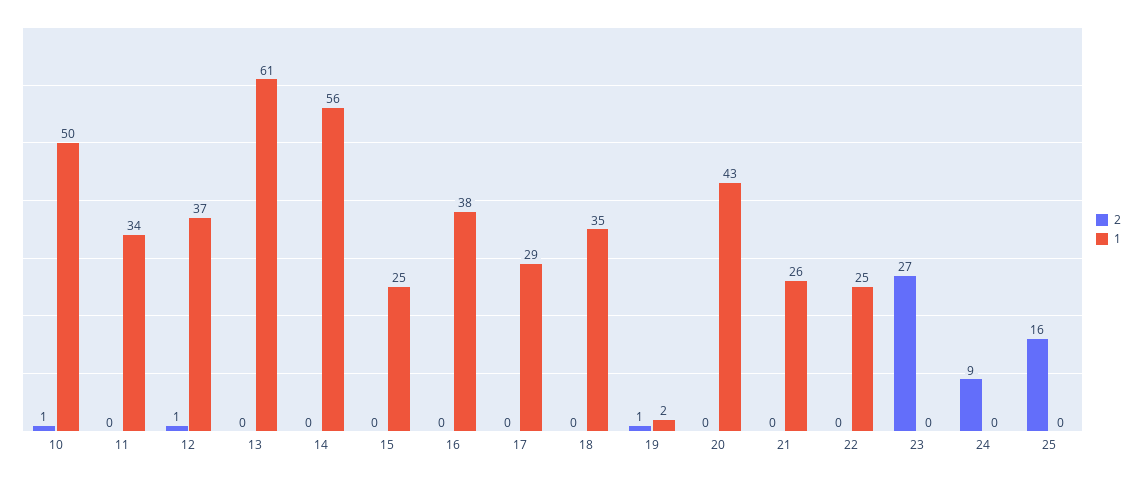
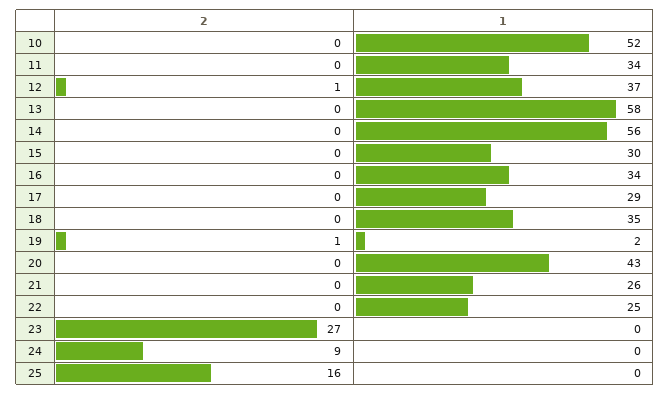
2, 10: 1 -> 0
1, 10: 50 -> 52
1, 13: 61 -> 58
1, 15: 25 -> 30
1, 16: 38 -> 34

